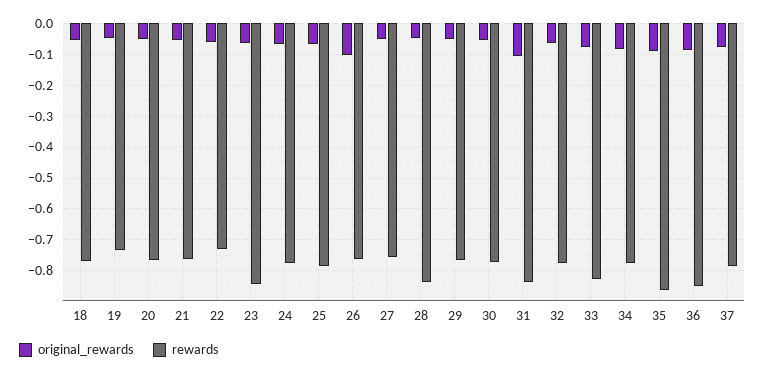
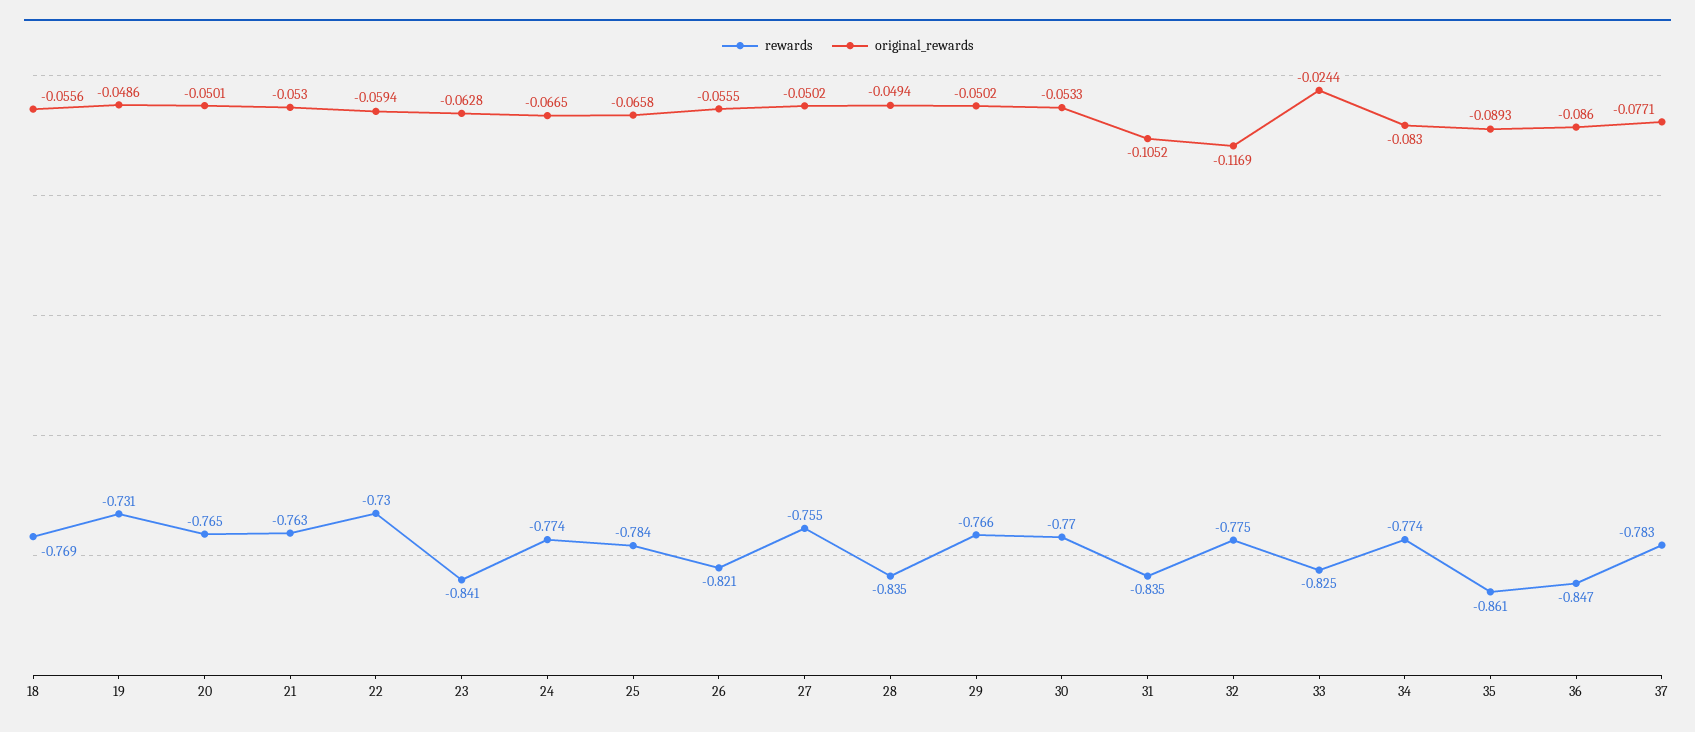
original_rewards, 26: -0.1 -> -0.0555
rewards, 26: -0.76 -> -0.821
original_rewards, 32: -0.06 -> -0.1169
original_rewards, 33: -0.08 -> -0.0244

